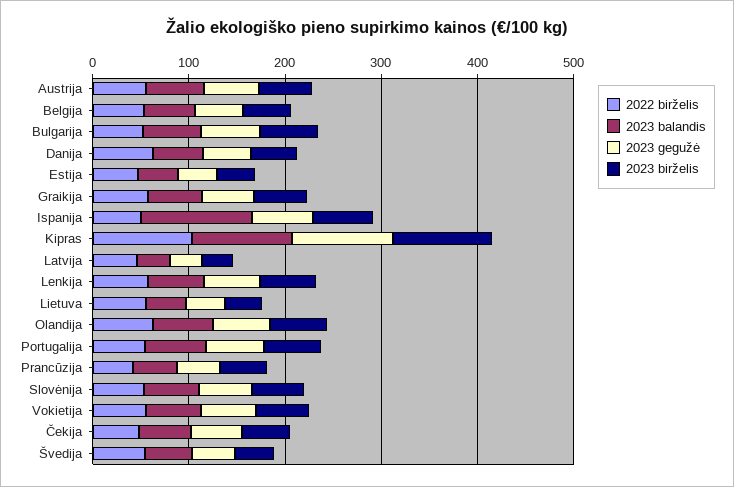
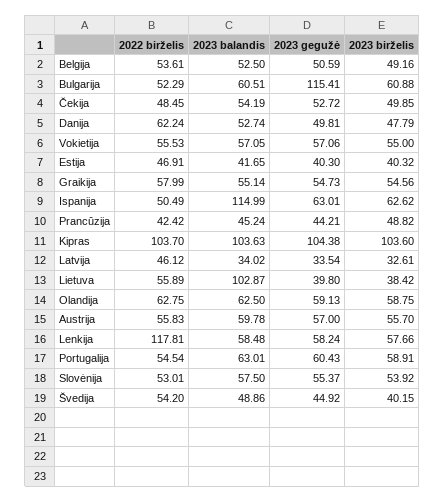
2023 gegužė, Bulgarija: 60 -> 115.41
2022 birželis, Lenkija: 60 -> 117.81
2023 balandis, Lietuva: 40 -> 102.87

